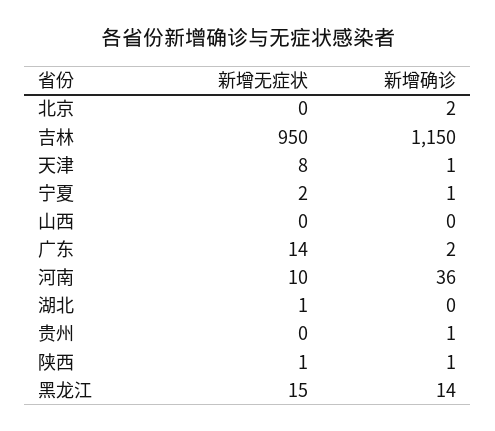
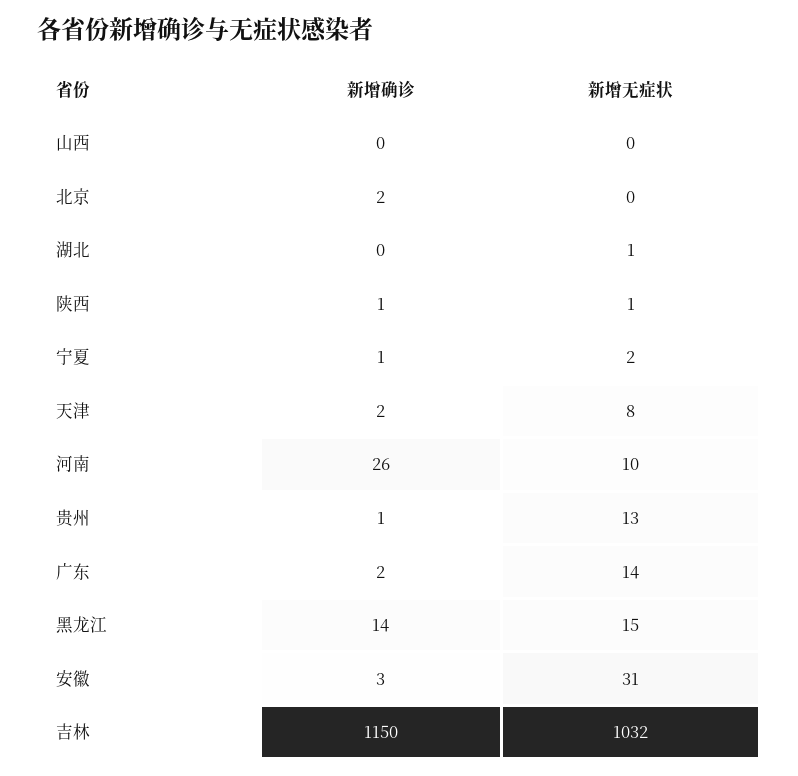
新增无症状, 吉林: 950 -> 1032
新增确诊, 天津: 1 -> 2
新增确诊, 河南: 36 -> 26
新增无症状, 贵州: 0 -> 13
新增确诊, 安徽: none -> 3
新增无症状, 安徽: none -> 31

